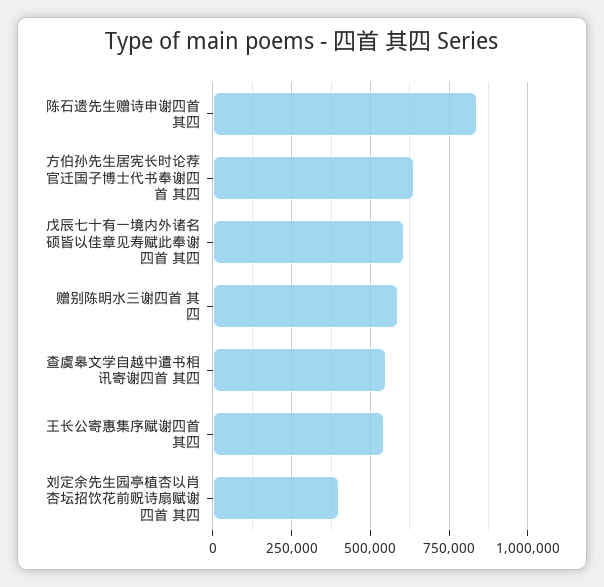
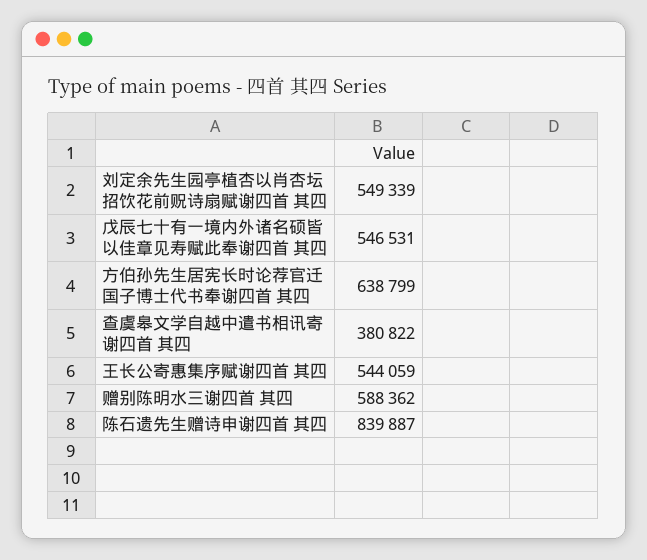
戊辰七十有一境内外诸名硕皆以佳章见寿赋此奉谢四首 其四: 600000 -> 546531
查虞皋文学自越中遣书相讯寄谢四首 其四: 550000 -> 380822
刘定余先生园亭植杏以肖杏坛招饮花前贶诗扇赋谢四首 其四: 400000 -> 549339

